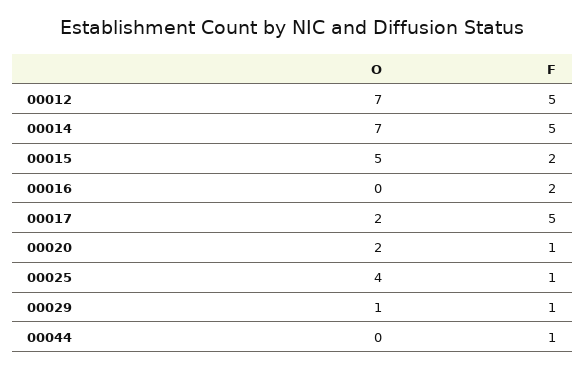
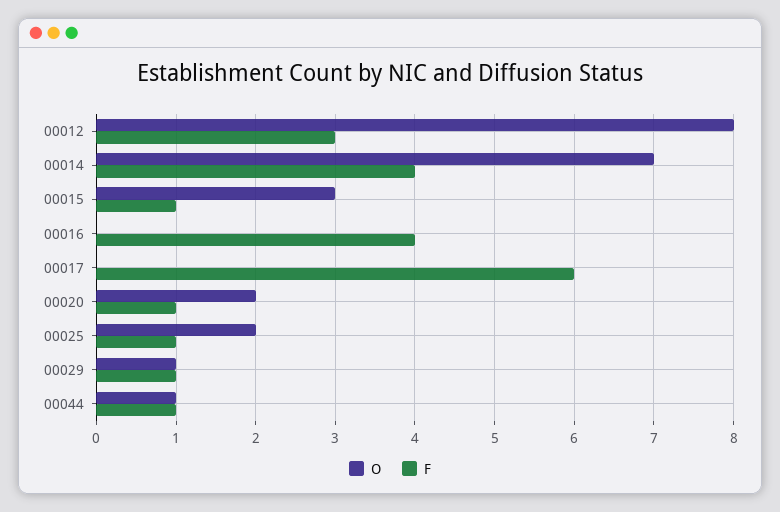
O, 00012: 7 -> 8
F, 00012: 5 -> 3
F, 00014: 5 -> 4
O, 00015: 5 -> 3
F, 00015: 2 -> 1
F, 00016: 2 -> 4
O, 00017: 2 -> 0
F, 00017: 5 -> 6
O, 00025: 4 -> 2
O, 00044: 0 -> 1

